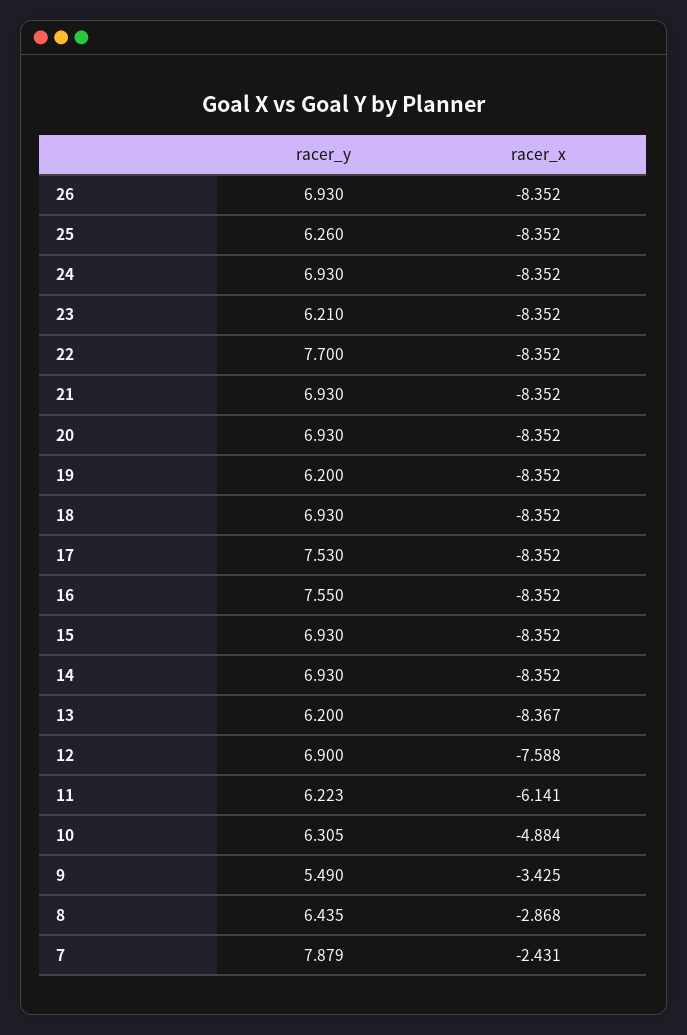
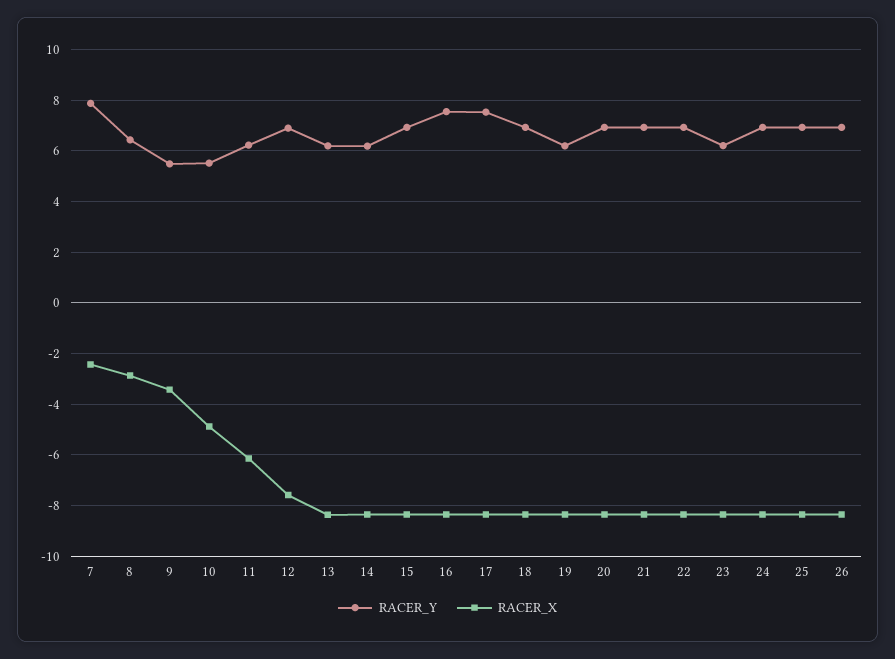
racer_y, 25: 6.26 -> 7
racer_y, 22: 7.7 -> 7
racer_y, 14: 6.93 -> 6.25
racer_y, 10: 6.305 -> 5.5

